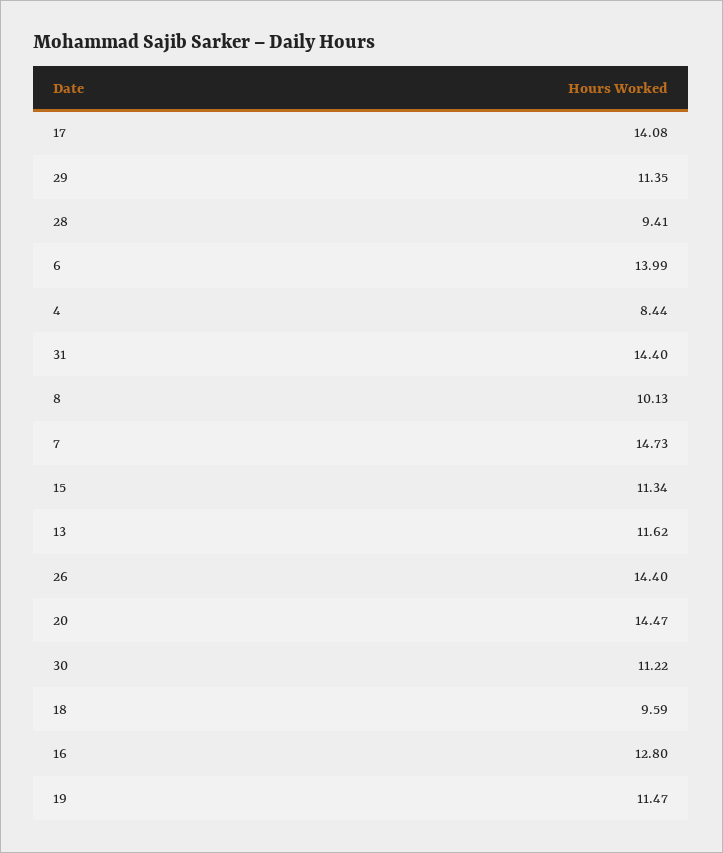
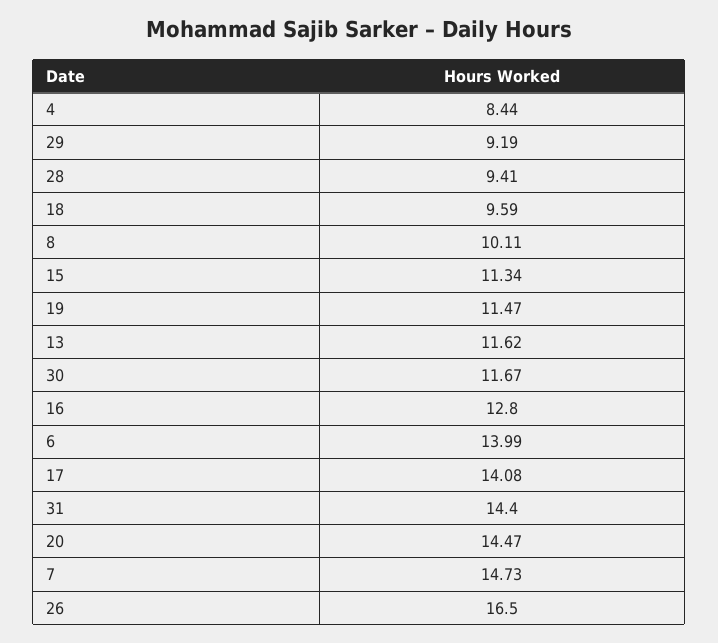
29: 11.35 -> 9.19
8: 10.13 -> 10.11
26: 14.4 -> 16.5
30: 11.22 -> 11.67

